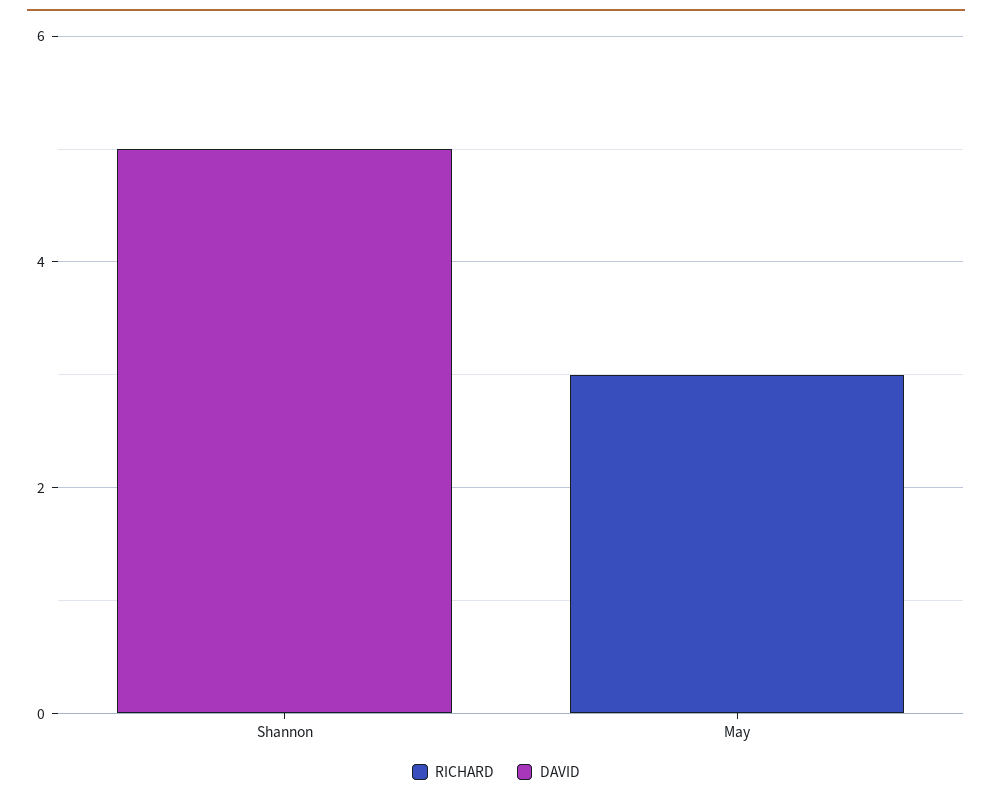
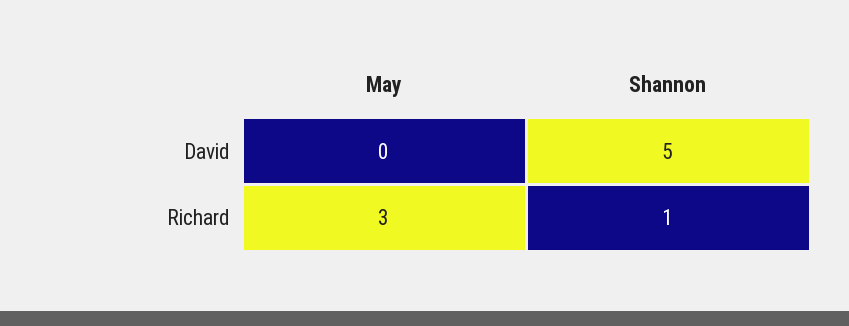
RICHARD, Shannon: 0 -> 1

